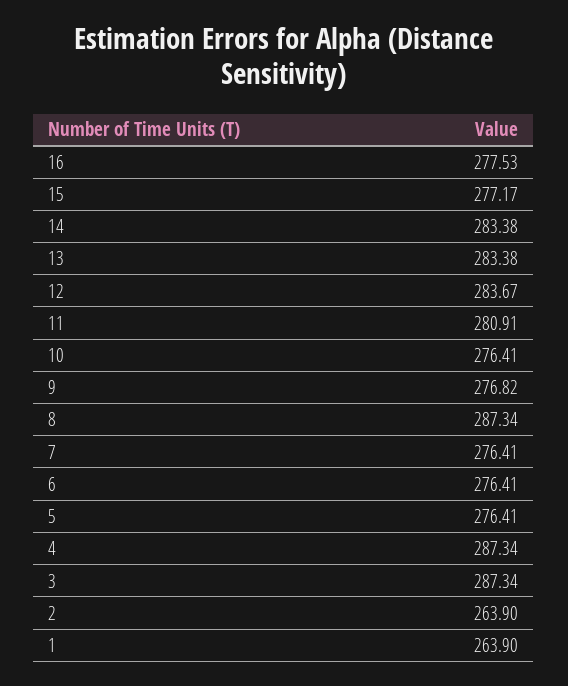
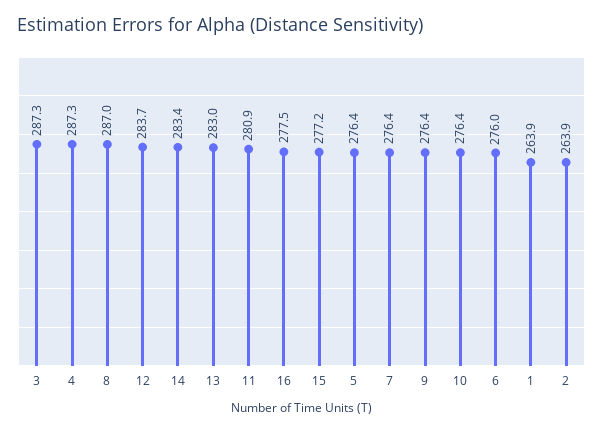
13: 283.38 -> 283
9: 276.82 -> 276.4
8: 287.34 -> 287
6: 276.41 -> 276

